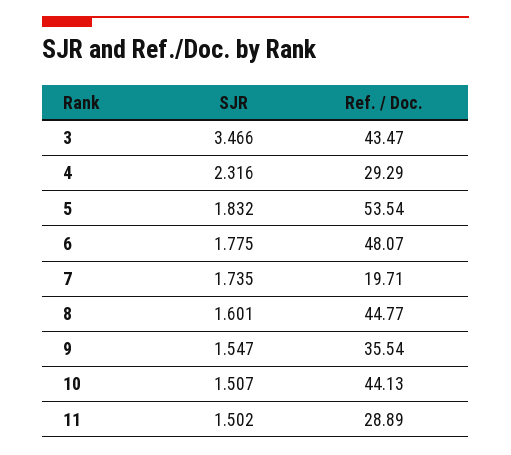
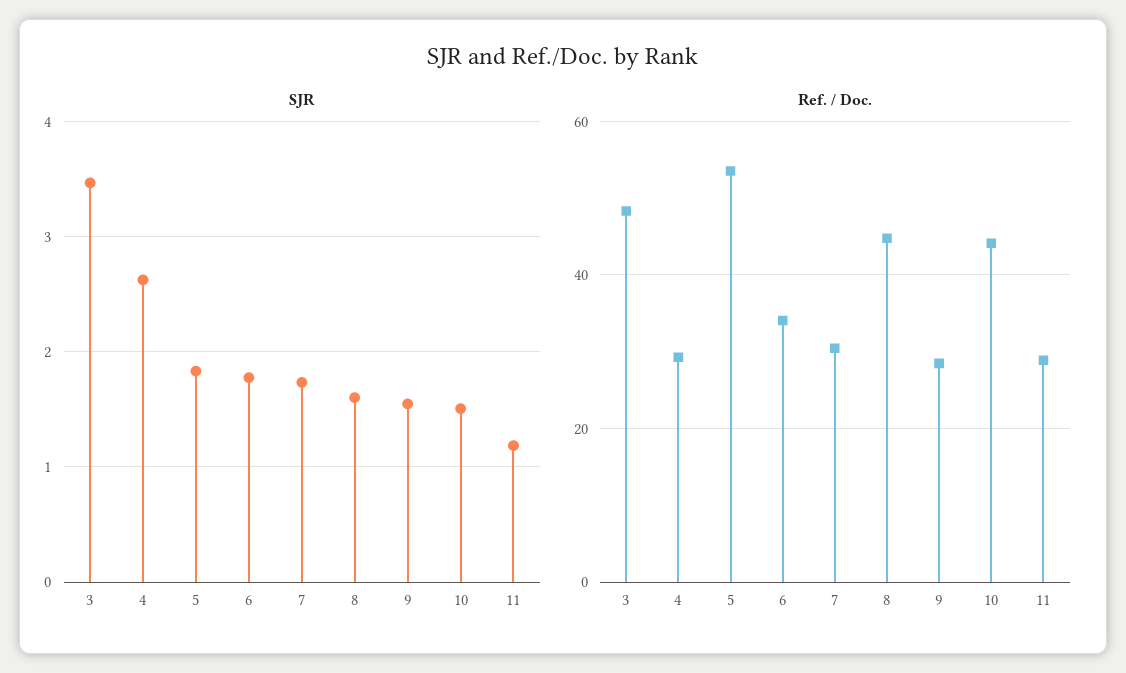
Ref. / Doc., 3: 43.47 -> 48
SJR, 4: 2.316 -> 2.6
Ref. / Doc., 6: 48.07 -> 34
Ref. / Doc., 7: 19.71 -> 30
Ref. / Doc., 9: 35.54 -> 28
SJR, 11: 1.502 -> 1.2

